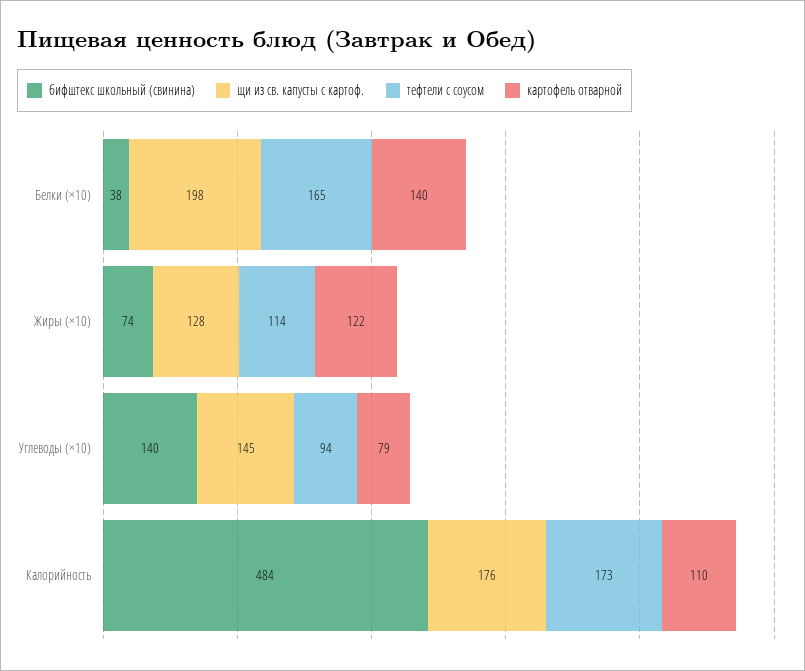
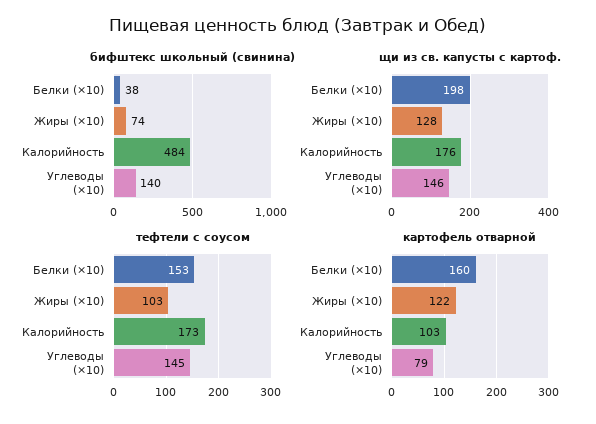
тефтели с соусом, Белки (×10): 165 -> 153
картофель отварной, Белки (×10): 140 -> 160
тефтели с соусом, Жиры (×10): 114 -> 103
щи из св. капусты с картоф., Углеводы (×10): 145 -> 146
тефтели с соусом, Углеводы (×10): 94 -> 145
картофель отварной, Калорийность: 110 -> 103

